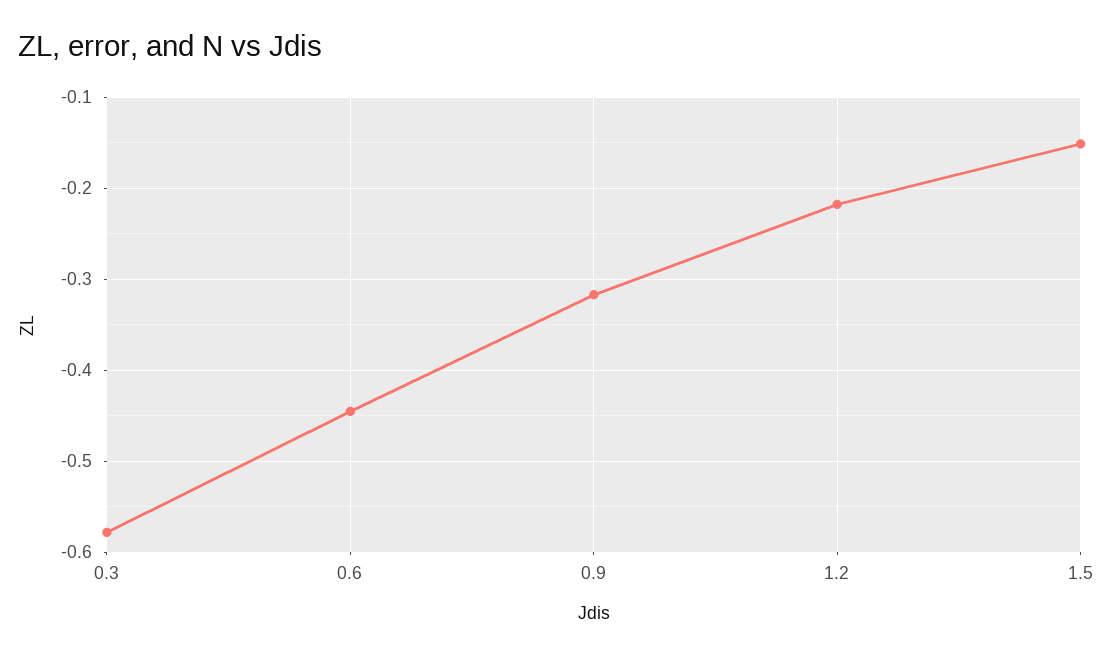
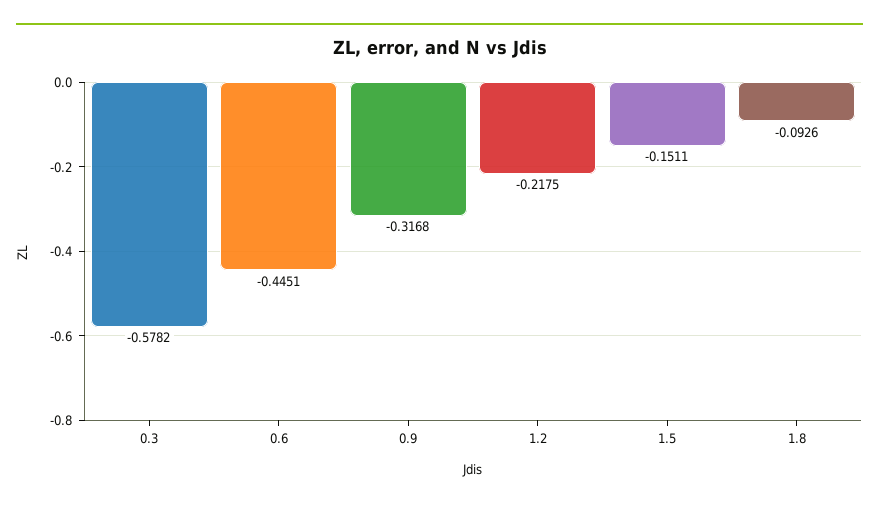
1.8: none -> -0.0926

